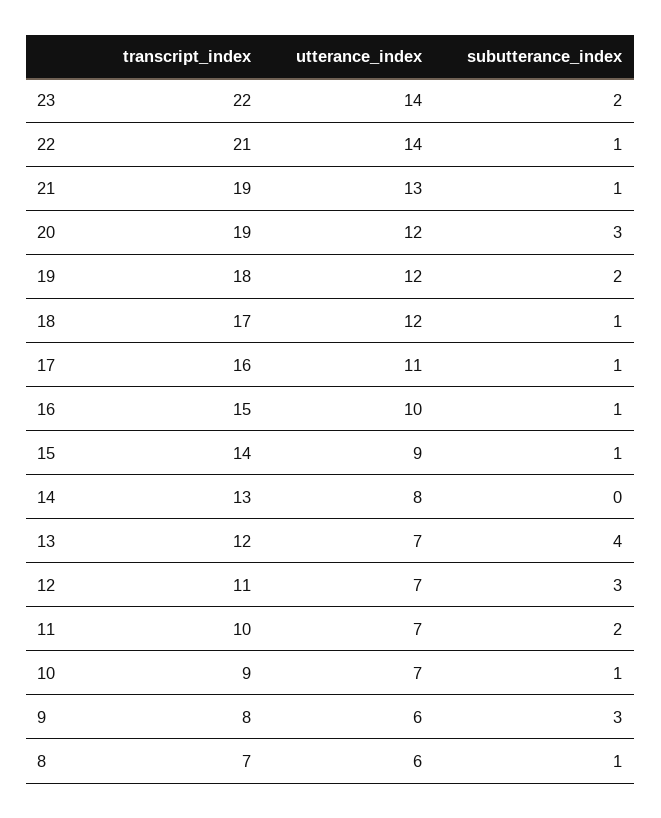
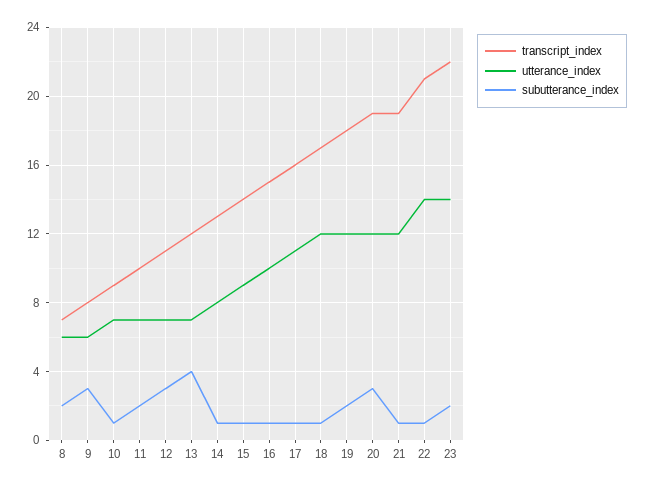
utterance_index, 21: 13 -> 12
subutterance_index, 14: 0 -> 1
subutterance_index, 8: 1 -> 2

